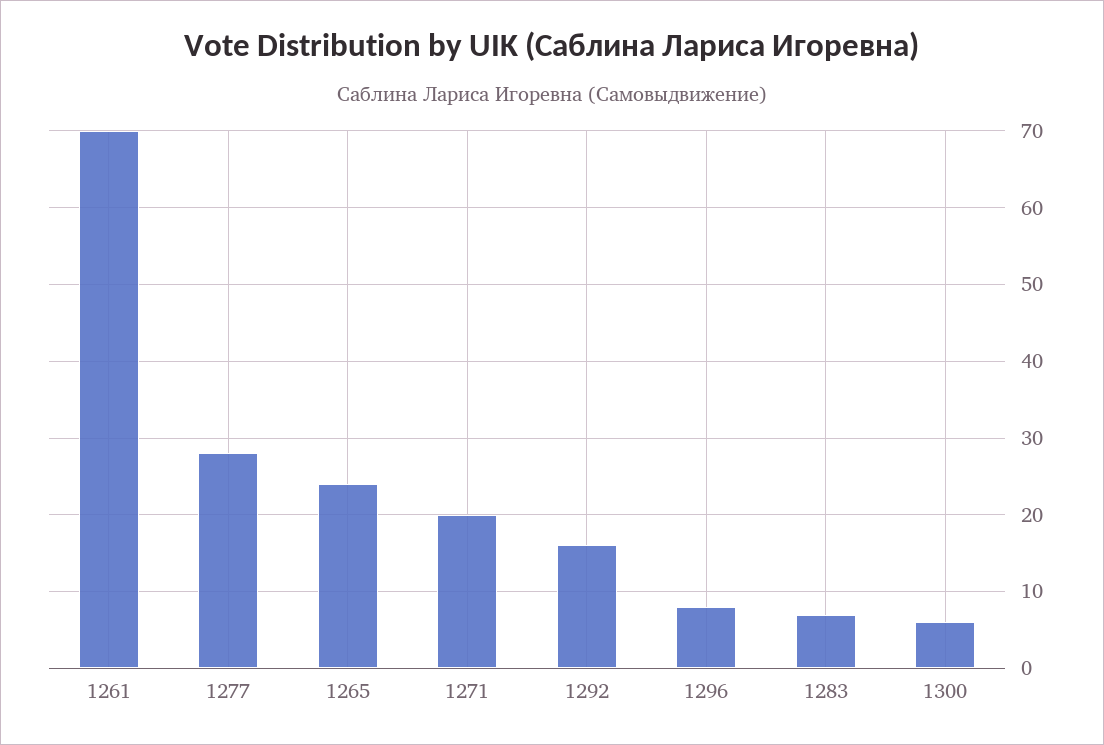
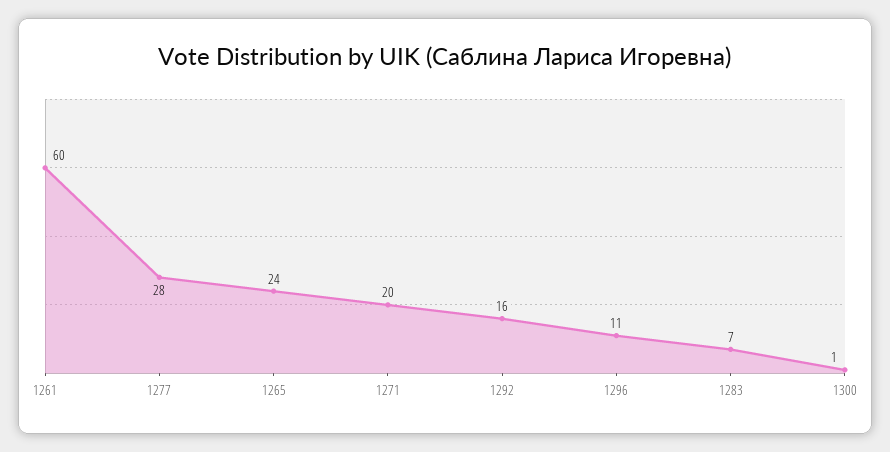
1261: 70 -> 60
1296: 8 -> 11
1300: 6 -> 1

